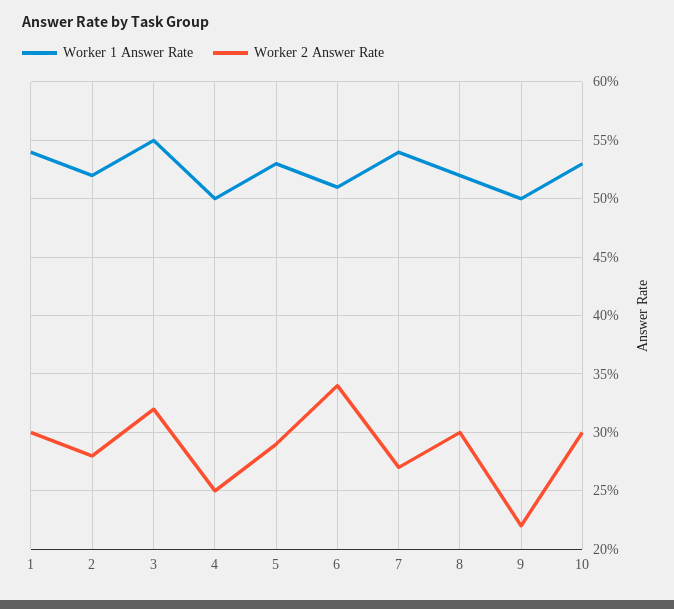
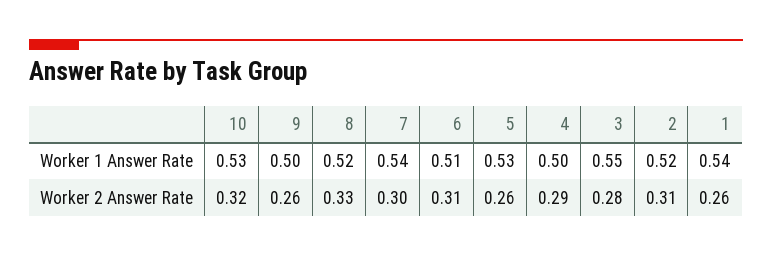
Worker 2 Answer Rate, 1: 0.3 -> 0.26
Worker 2 Answer Rate, 2: 0.28 -> 0.31
Worker 2 Answer Rate, 3: 0.32 -> 0.28
Worker 2 Answer Rate, 4: 0.25 -> 0.29
Worker 2 Answer Rate, 5: 0.29 -> 0.26
Worker 2 Answer Rate, 6: 0.34 -> 0.31
Worker 2 Answer Rate, 7: 0.27 -> 0.3
Worker 2 Answer Rate, 8: 0.3 -> 0.33
Worker 2 Answer Rate, 9: 0.22 -> 0.26
Worker 2 Answer Rate, 10: 0.3 -> 0.32

